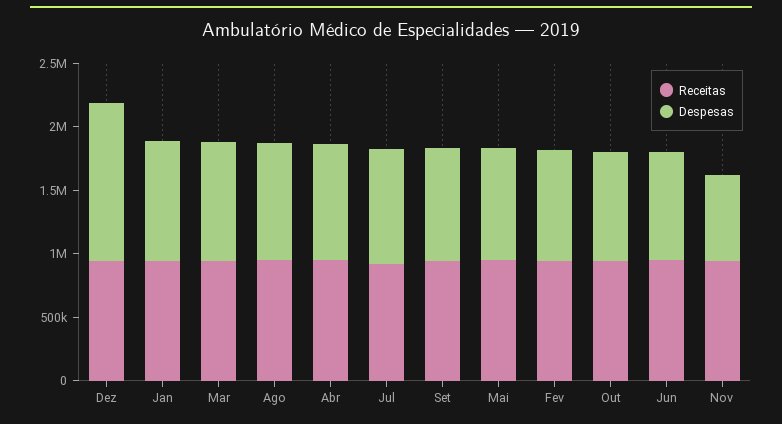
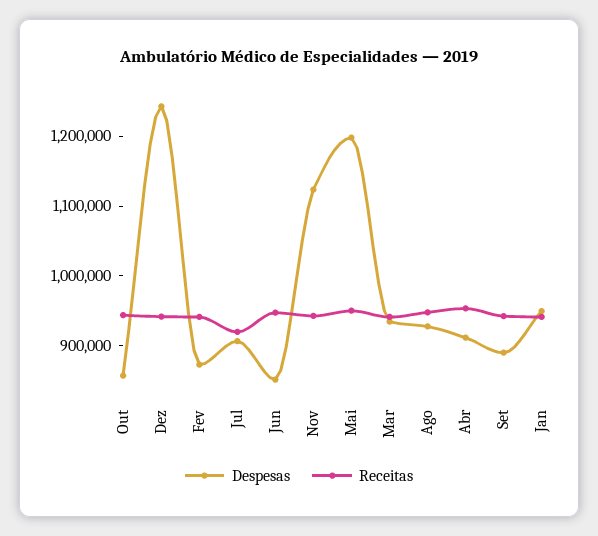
Despesas, Mai: 900000 -> 1200000
Despesas, Nov: 700000 -> 1120000

